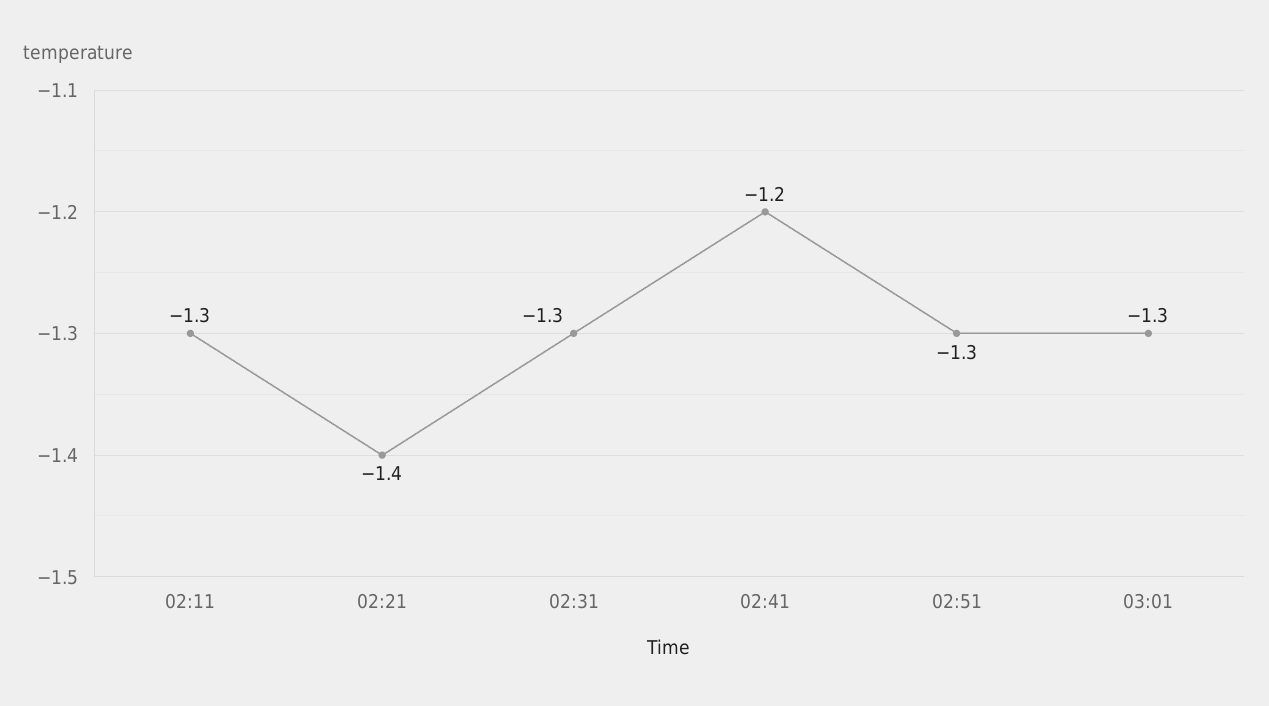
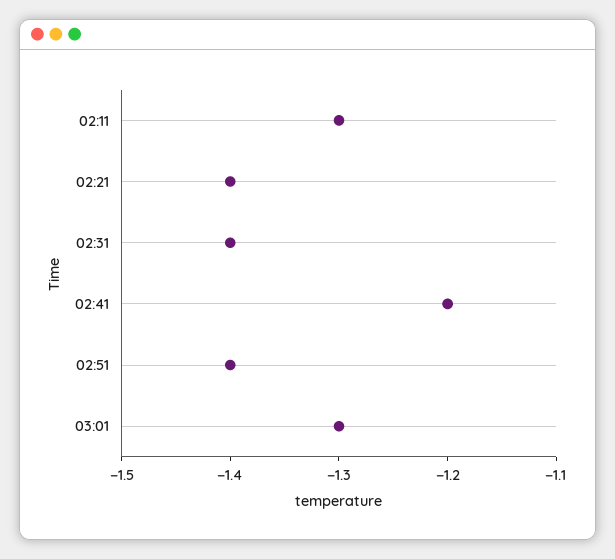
02:31: -1.3 -> -1.4
02:51: -1.3 -> -1.4

